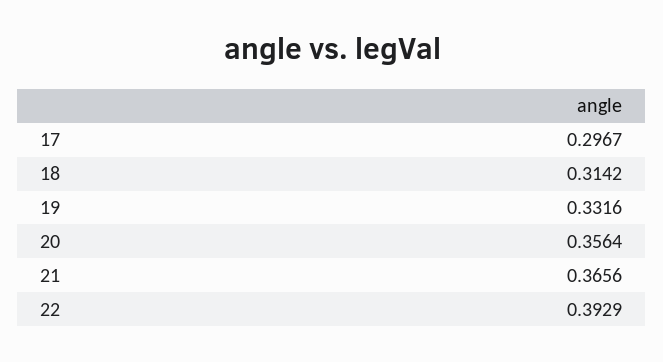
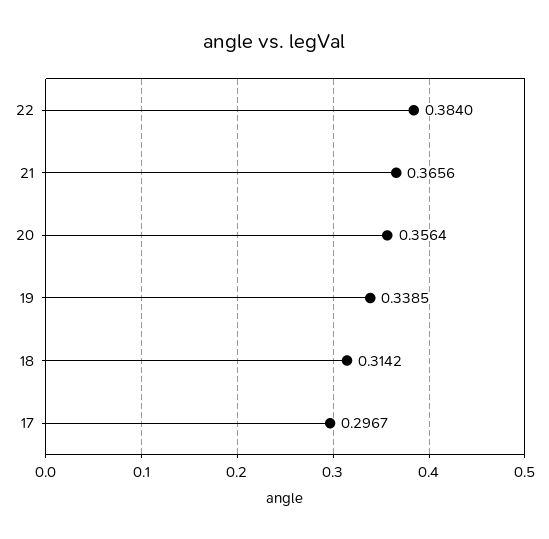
19: 0.3316 -> 0.3385
22: 0.3929 -> 0.384

